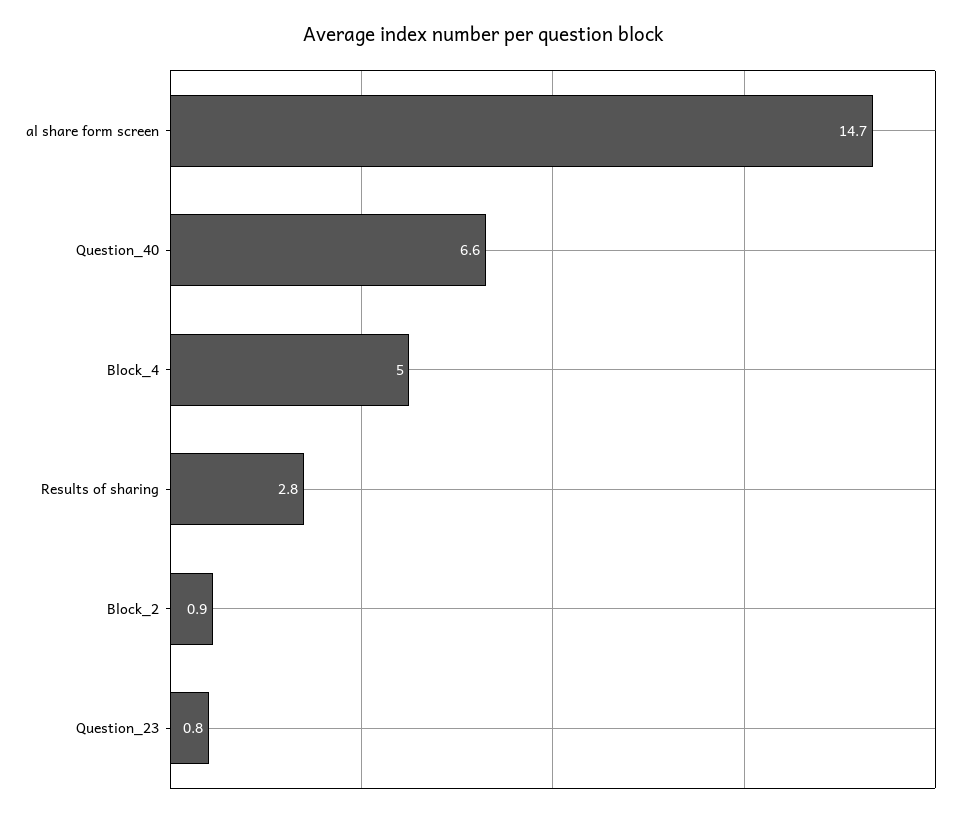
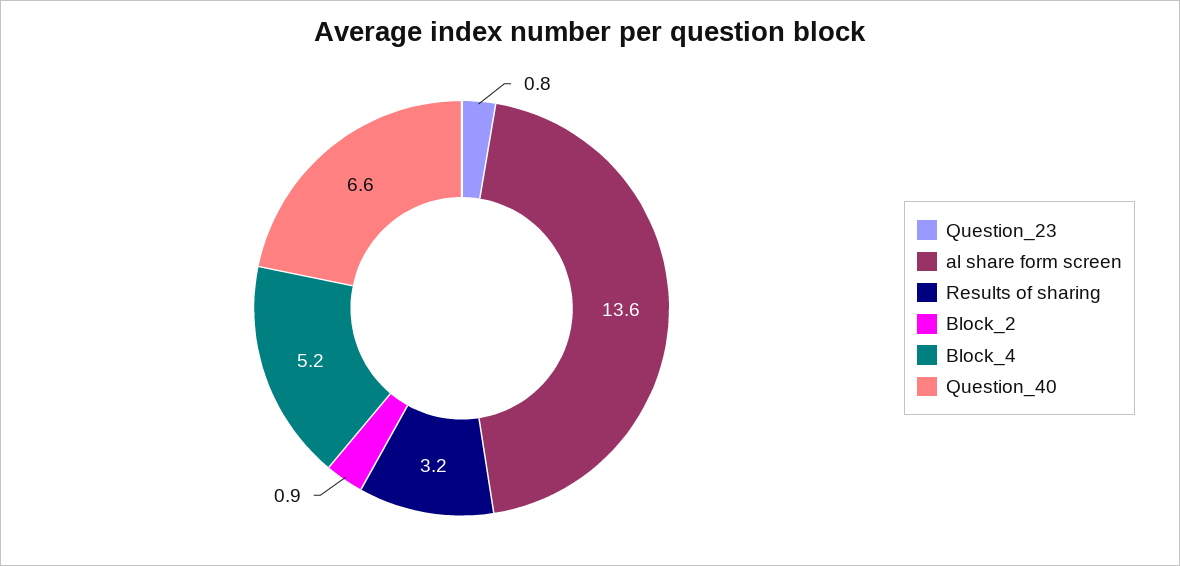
al share form screen: 14.7 -> 13.6
Block_4: 5 -> 5.2
Results of sharing: 2.8 -> 3.2

